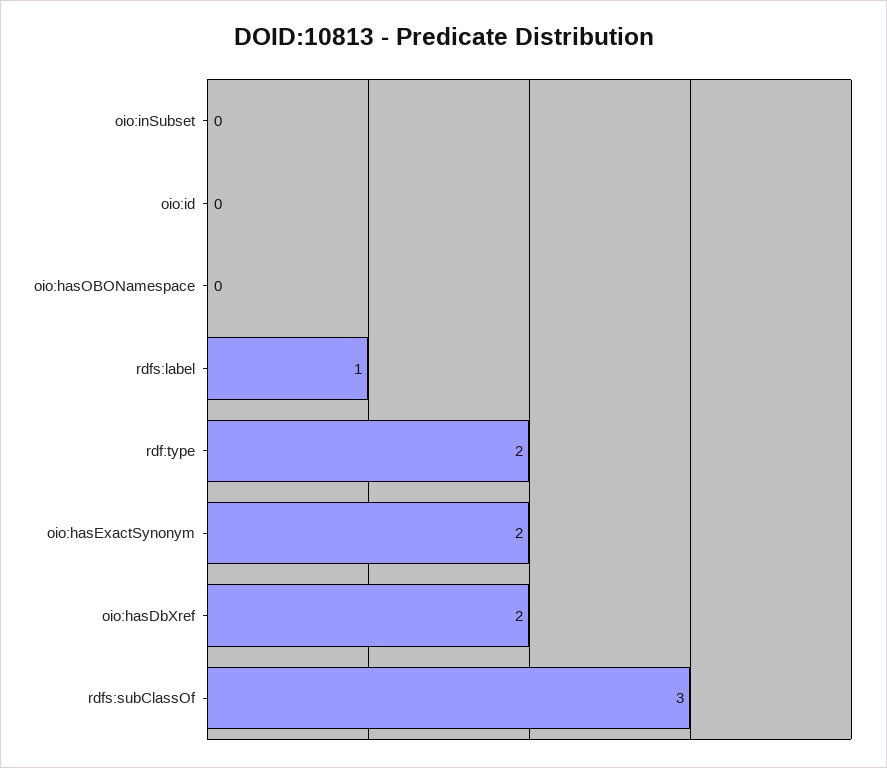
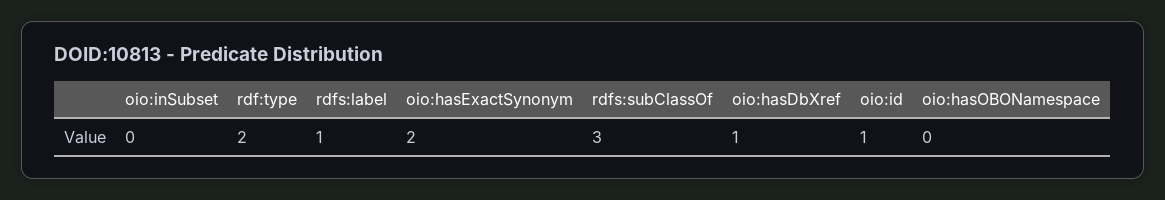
oio:id: 0 -> 1
oio:hasDbXref: 2 -> 1

